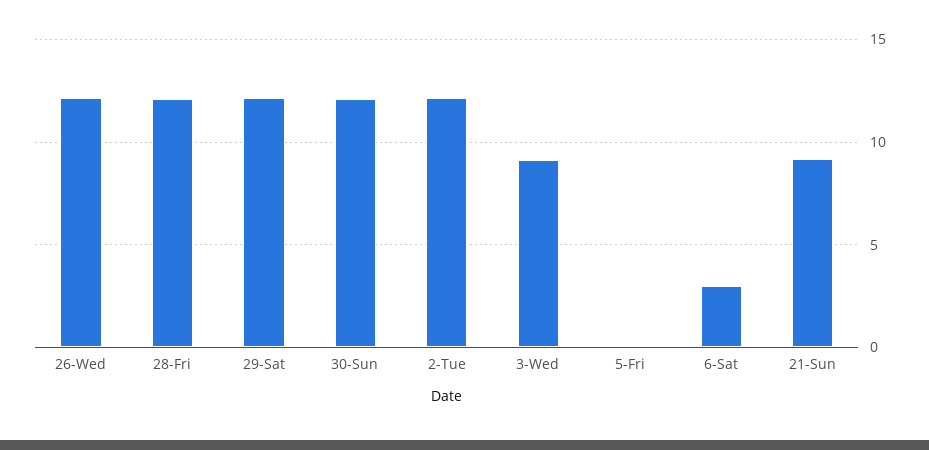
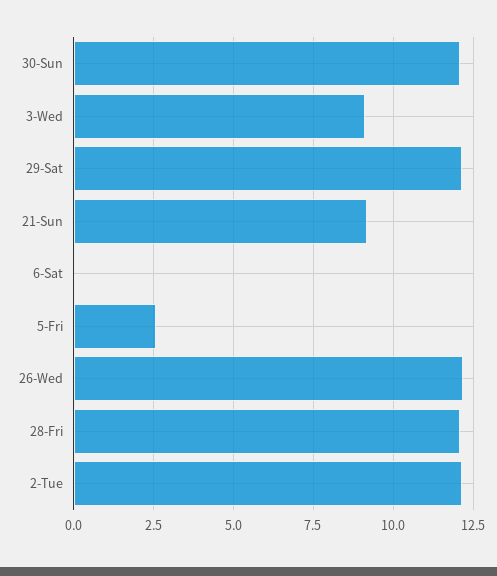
5-Fri: 0 -> 2.5
6-Sat: 3 -> 0

